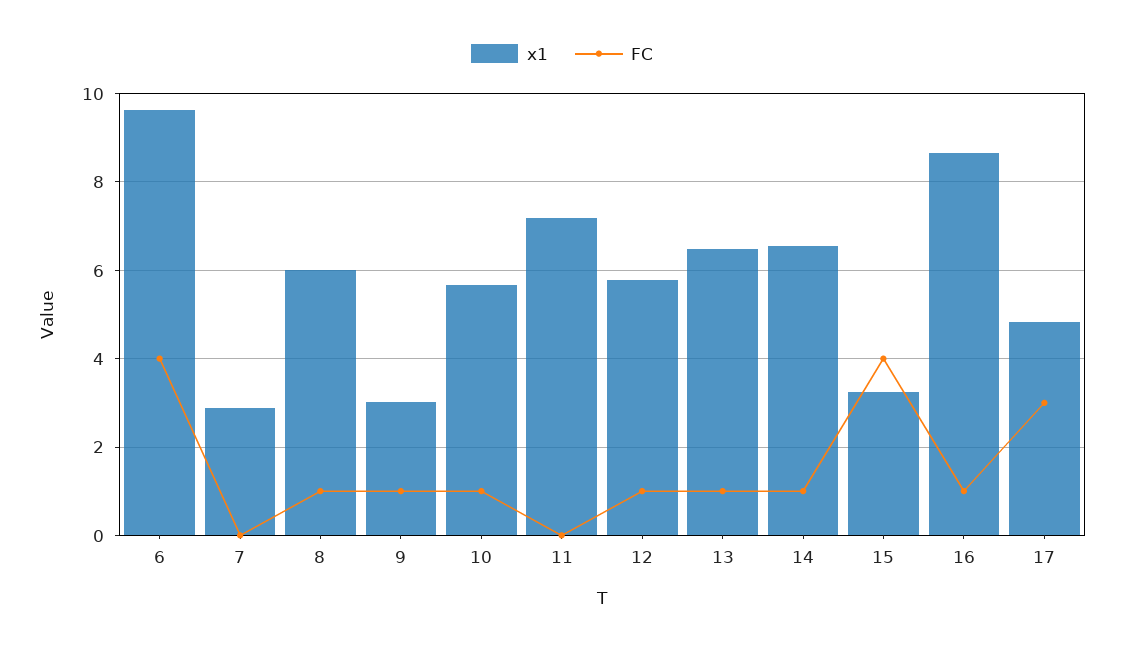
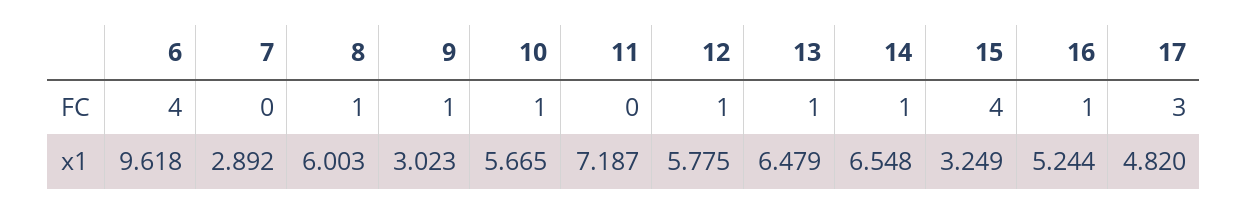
x1, 16: 8.6 -> 5.244

